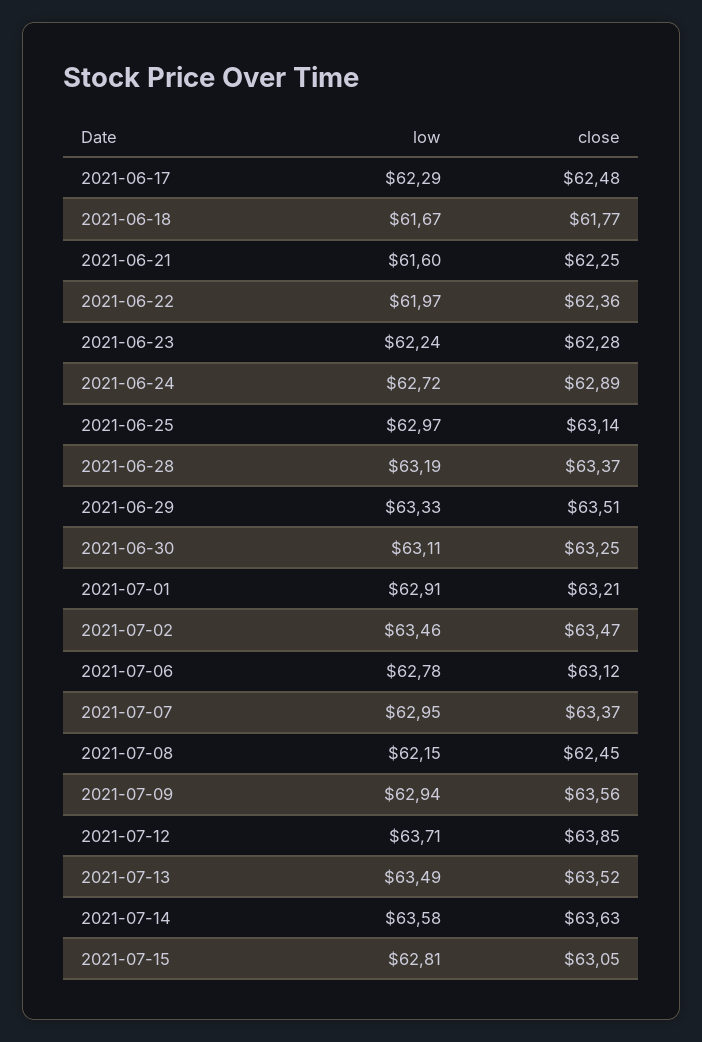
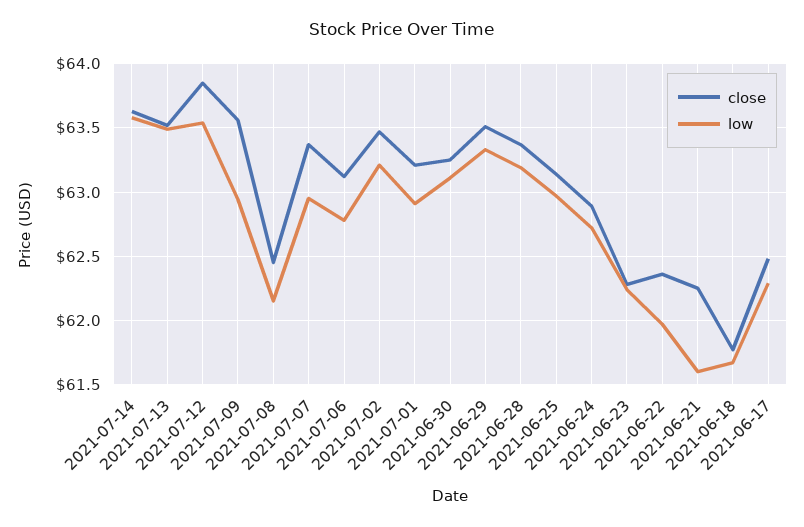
low, 2021-07-02: 63.46 -> 63.2
low, 2021-07-12: 63.71 -> 63.55
low, 2021-07-15: 62.81 -> none
close, 2021-07-15: 63.05 -> none

